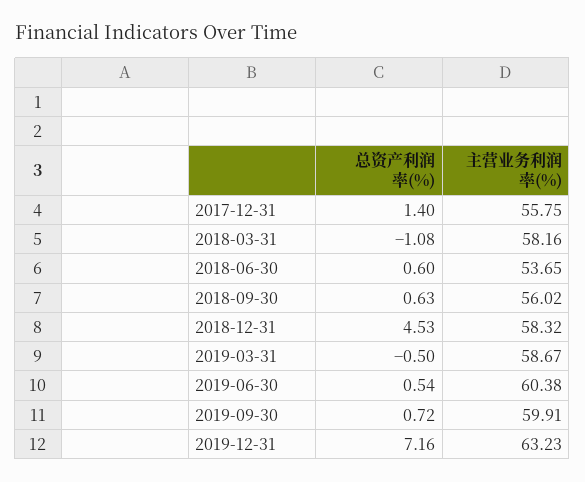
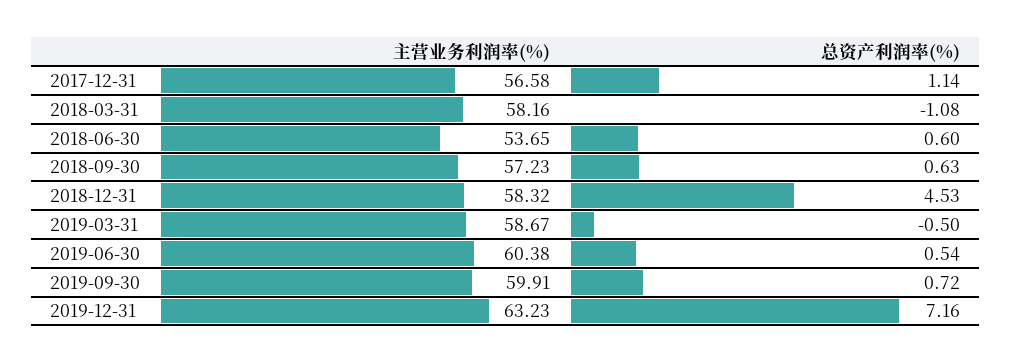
总资产利润率(%), 2017-12-31: 1.4 -> 1.14
主营业务利润率(%), 2017-12-31: 55.75 -> 56.58
主营业务利润率(%), 2018-09-30: 56.02 -> 57.23

